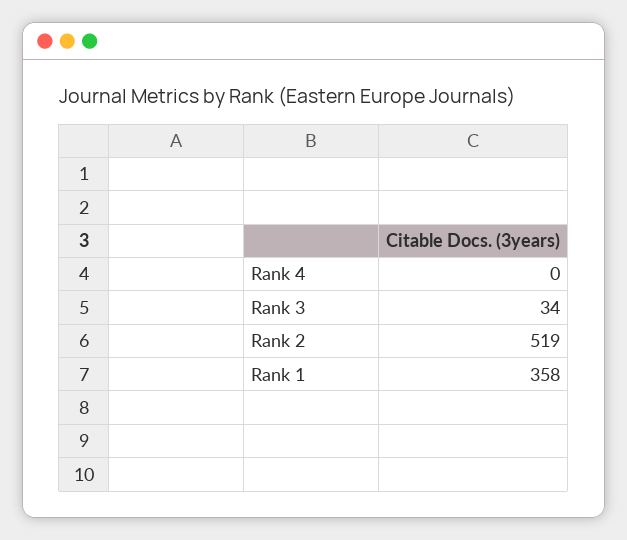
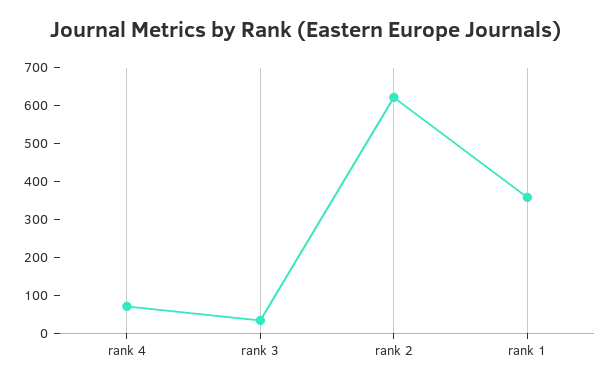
Rank 4: 0 -> 75
Rank 2: 519 -> 625

